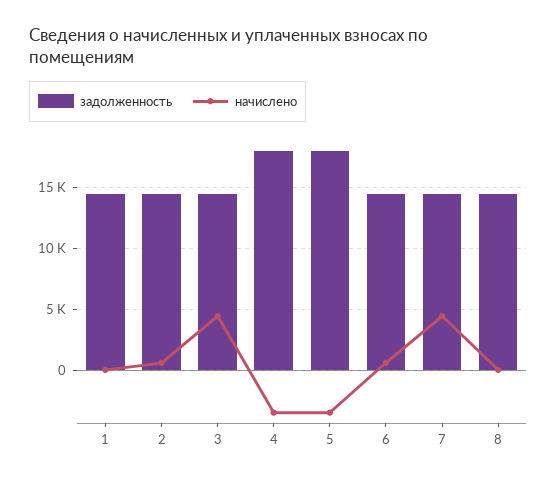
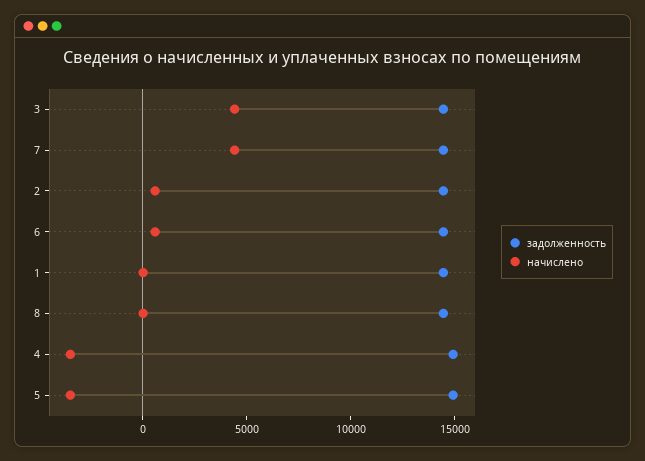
задолженность, 4: 18000 -> 15000
задолженность, 5: 18000 -> 15000

